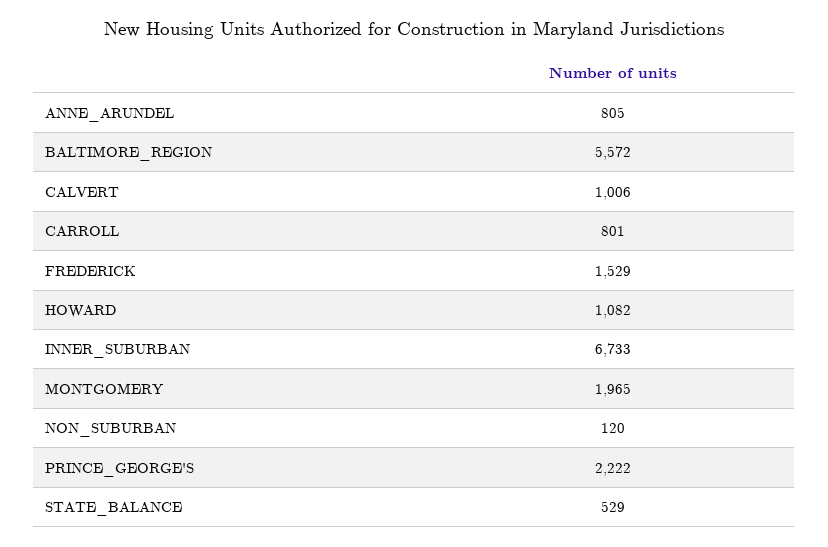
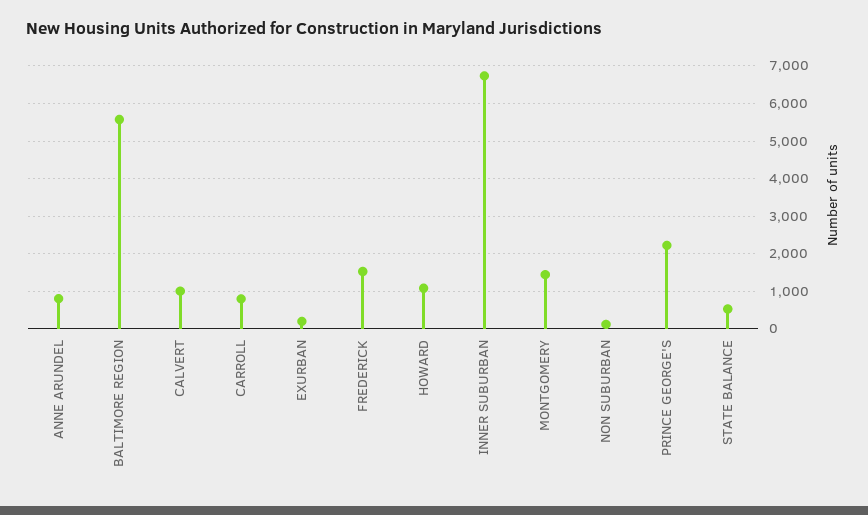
MONTGOMERY: 1965 -> 1400
EXURBAN: none -> 200

